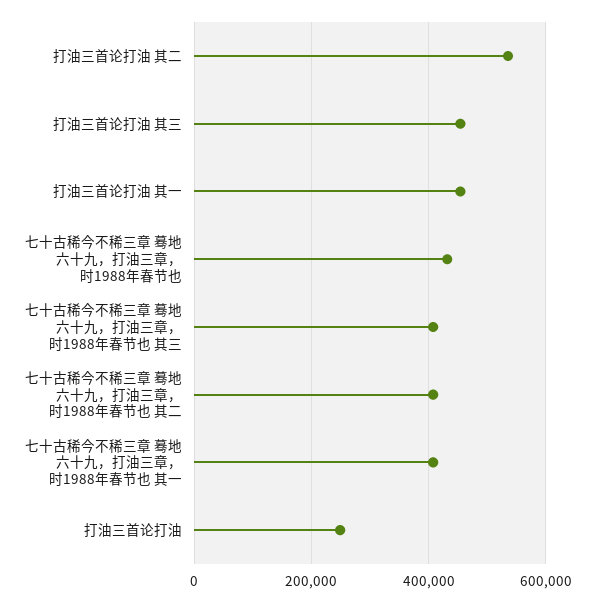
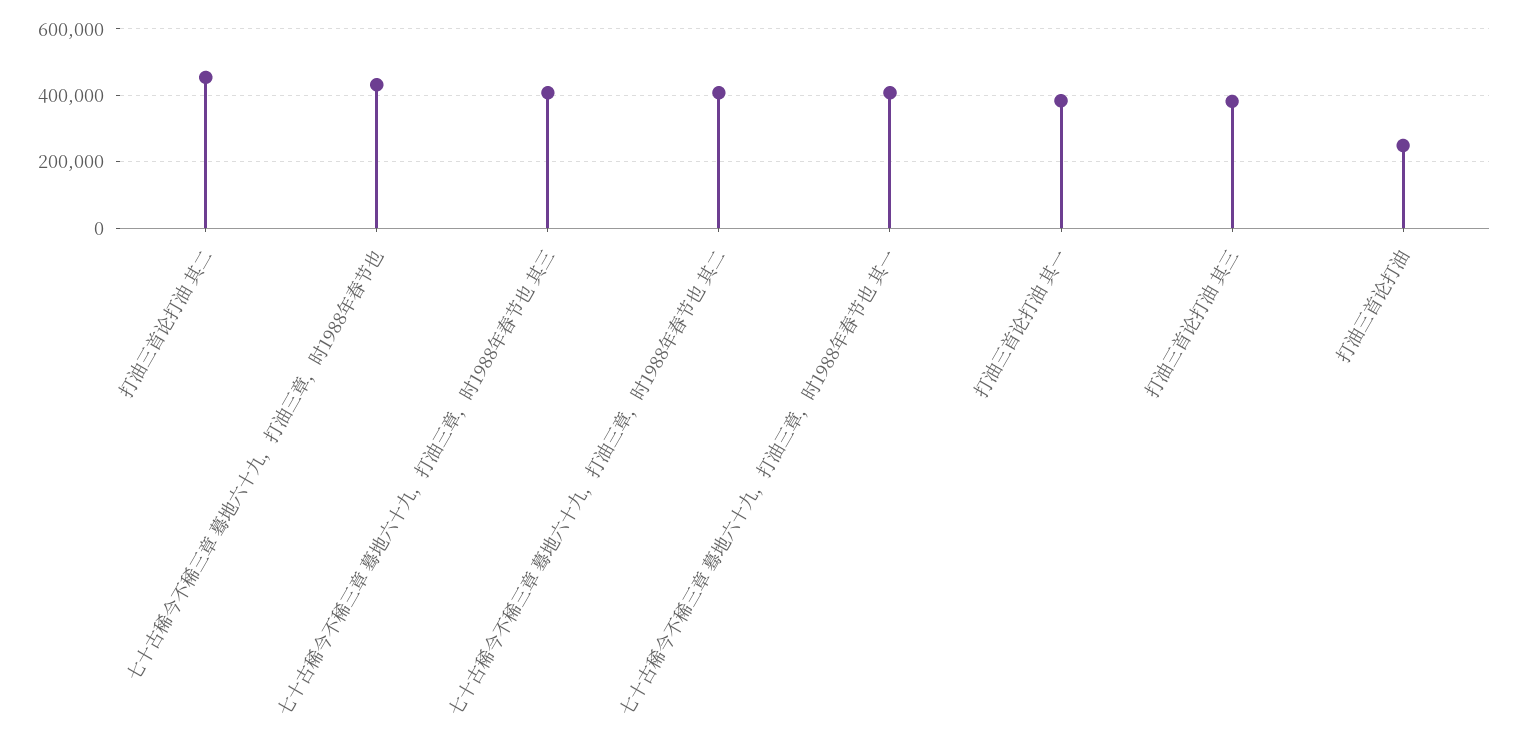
打油三首论打油 其二: 540000 -> 460000
打油三首论打油 其三: 460000 -> 380000
打油三首论打油 其一: 460000 -> 380000

